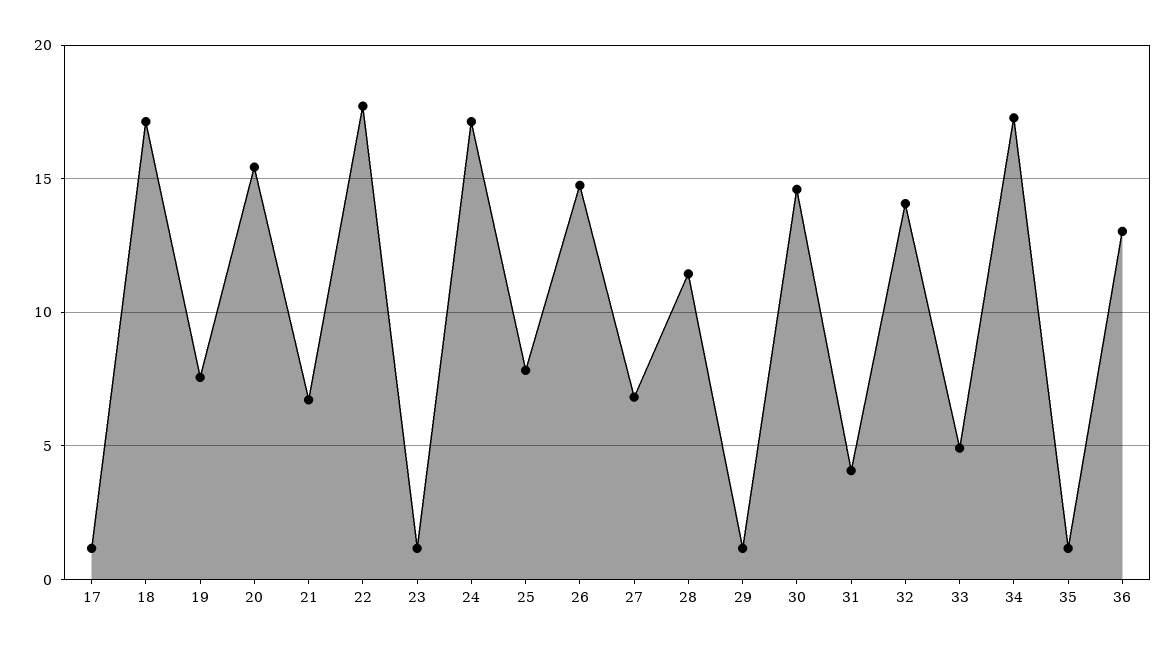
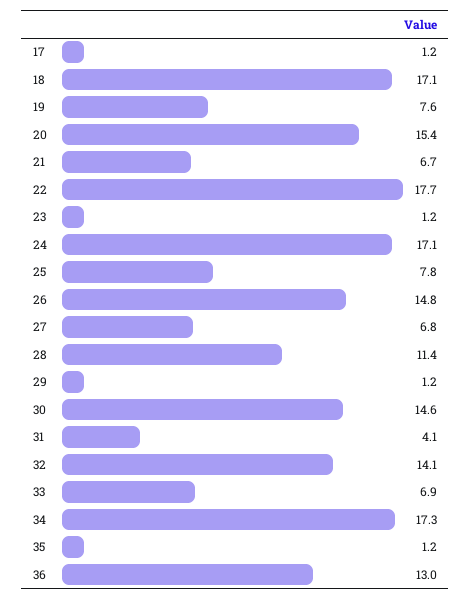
33: 5 -> 6.9

